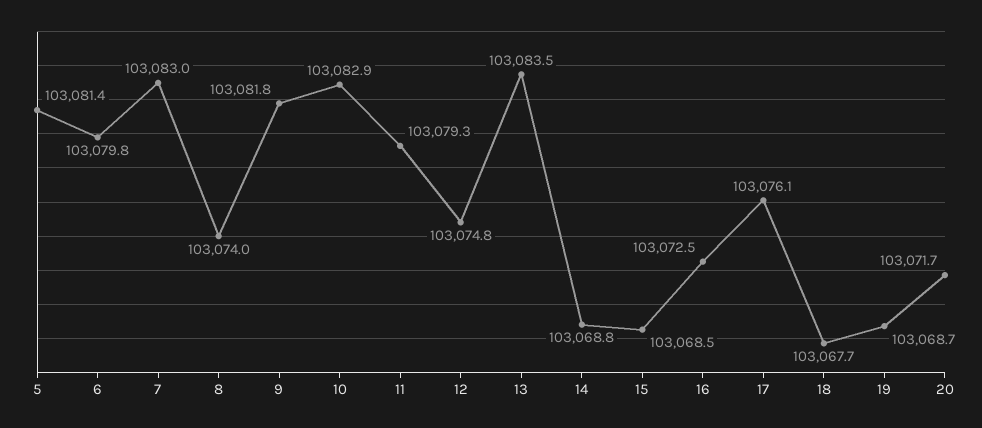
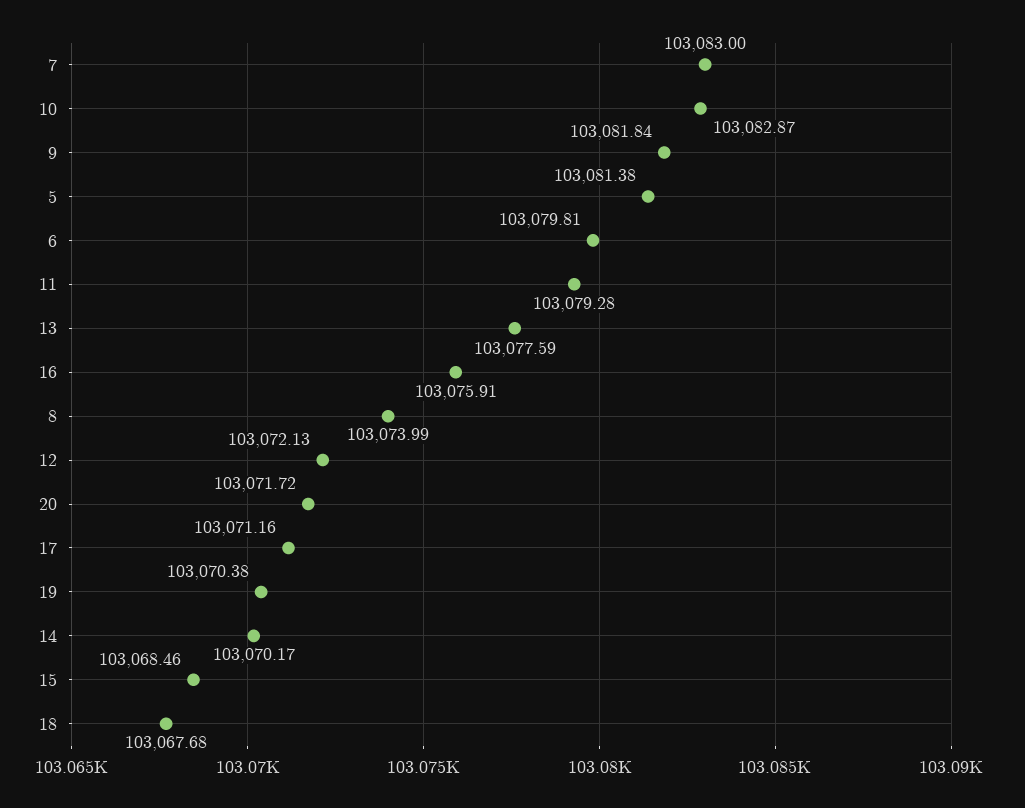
12: 103074.8 -> 103072.13
13: 103083.5 -> 103077.59
14: 103068.8 -> 103070.17
16: 103072.5 -> 103075.91
17: 103076.1 -> 103071.16
19: 103068.7 -> 103070.38

